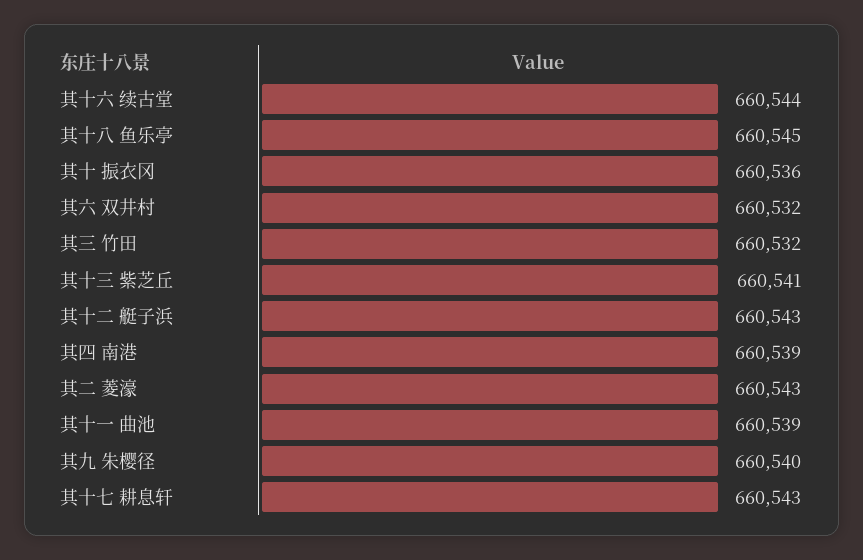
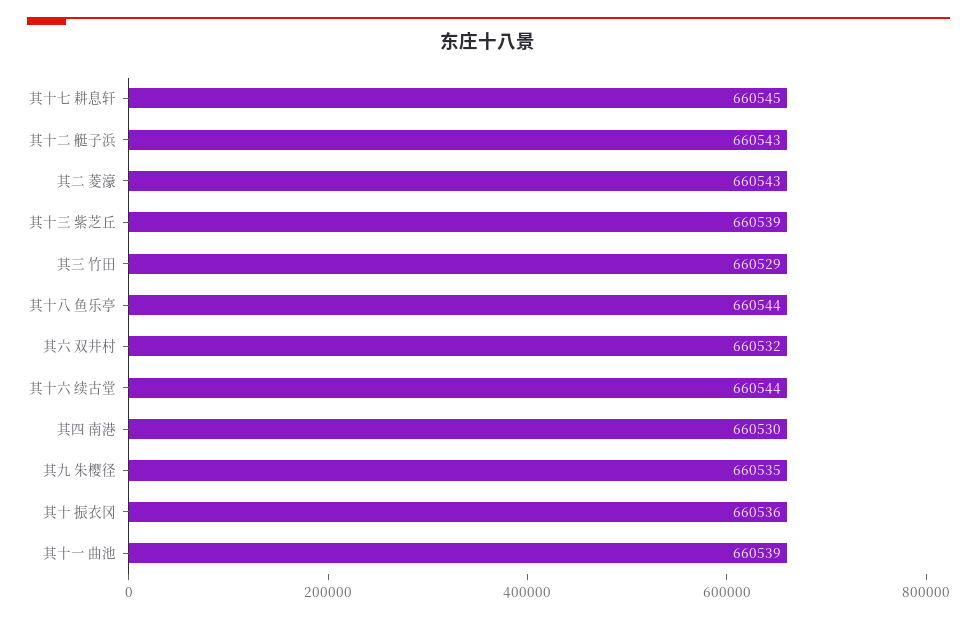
其十八 鱼乐亭: 660545 -> 660544
其三 竹田: 660532 -> 660529
其十三 紫芝丘: 660541 -> 660539
其四 南港: 660539 -> 660530
其九 朱樱径: 660540 -> 660535
其十七 耕息轩: 660543 -> 660545

